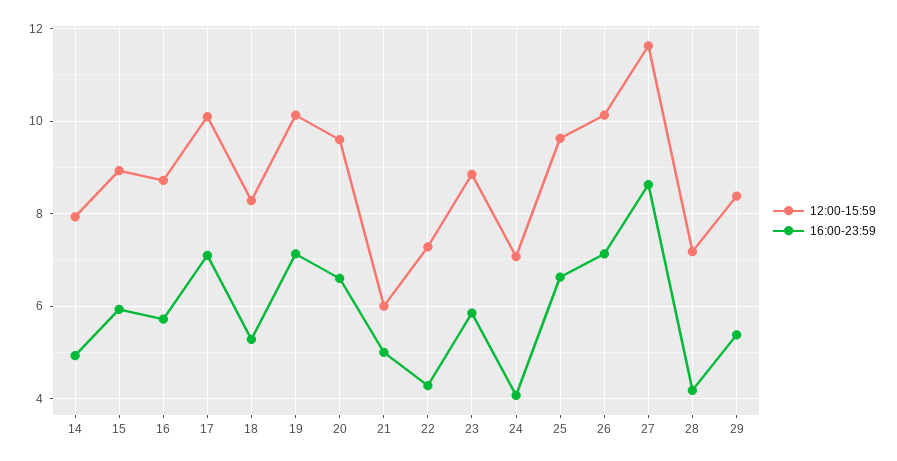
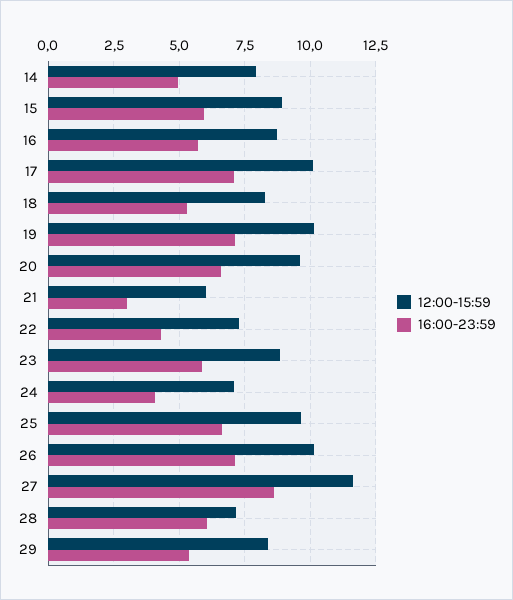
16:00-23:59, 21: 5 -> 3
16:00-23:59, 28: 4.2 -> 6

